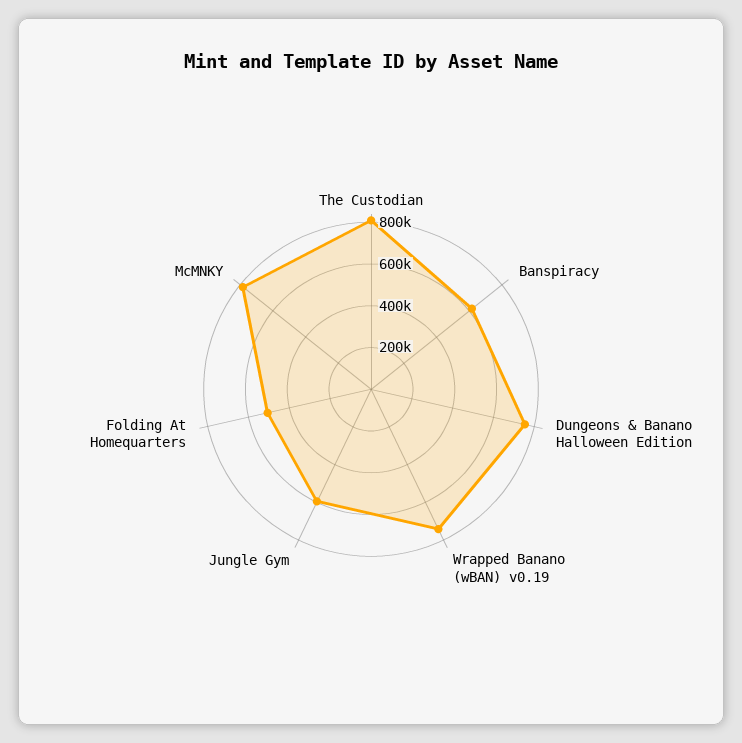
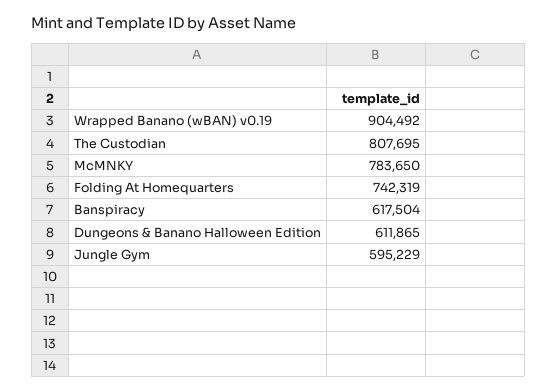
Dungeons & Banano Halloween Edition: 750000 -> 611865
Wrapped Banano (wBAN) v0.19: 750000 -> 904492
Folding At Homequarters: 500000 -> 742319

